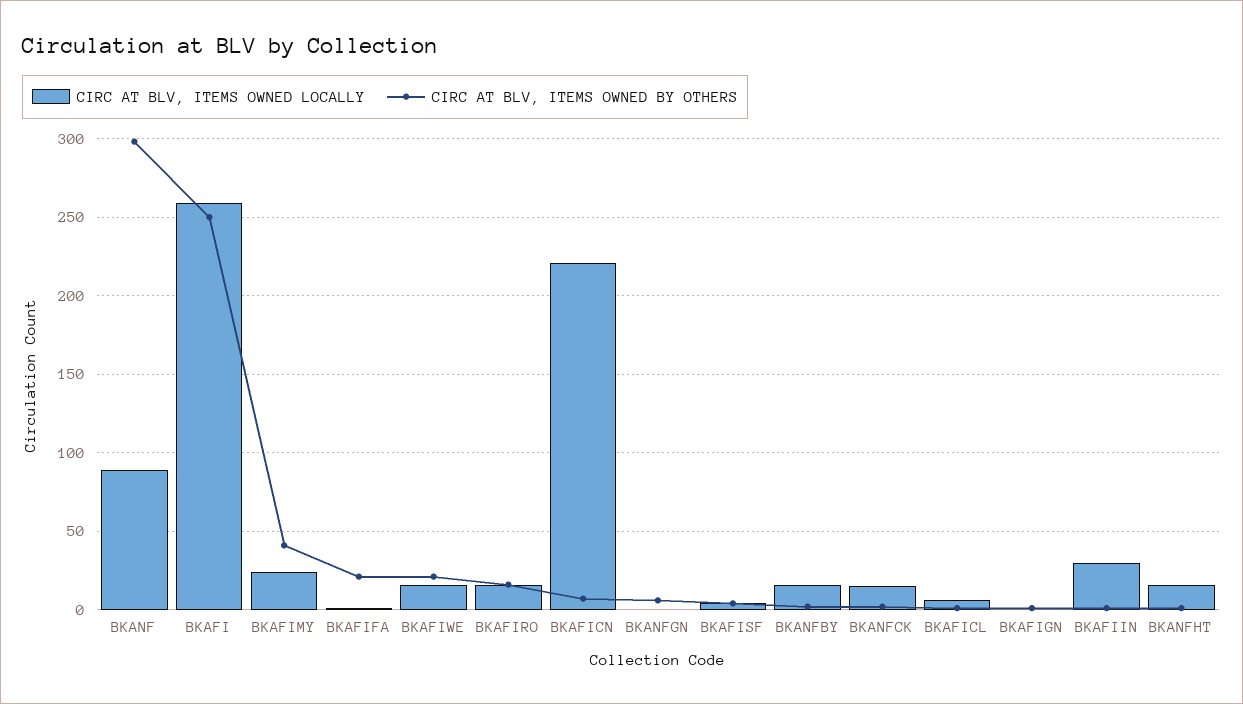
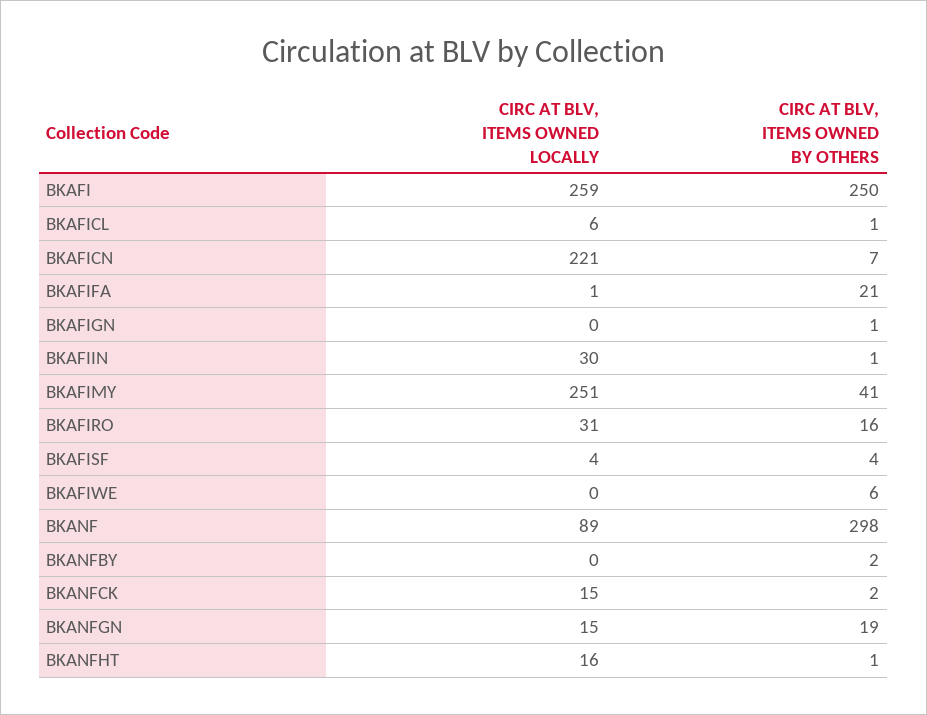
CIRC AT BLV, ITEMS OWNED LOCALLY, BKAFIMY: 25 -> 251
CIRC AT BLV, ITEMS OWNED LOCALLY, BKAFIWE: 15 -> 0
CIRC AT BLV, ITEMS OWNED BY OTHERS, BKAFIWE: 20 -> 6
CIRC AT BLV, ITEMS OWNED LOCALLY, BKAFIRO: 15 -> 31
CIRC AT BLV, ITEMS OWNED LOCALLY, BKANFGN: 0 -> 15
CIRC AT BLV, ITEMS OWNED BY OTHERS, BKANFGN: 5 -> 19
CIRC AT BLV, ITEMS OWNED LOCALLY, BKANFBY: 15 -> 0

